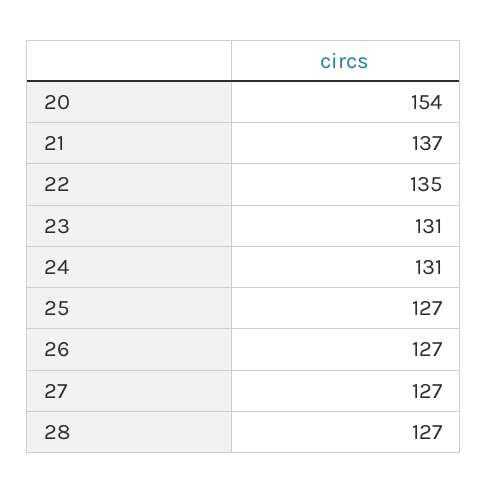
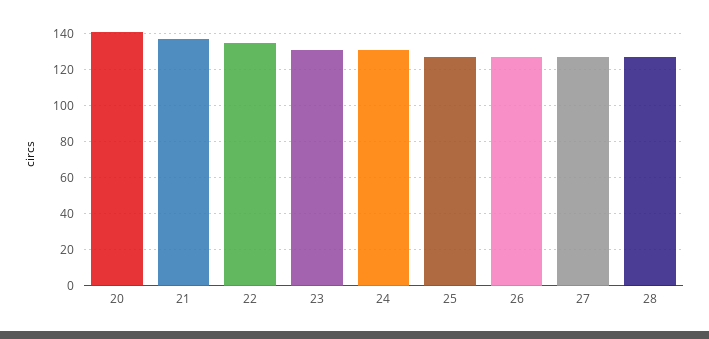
20: 154 -> 140

